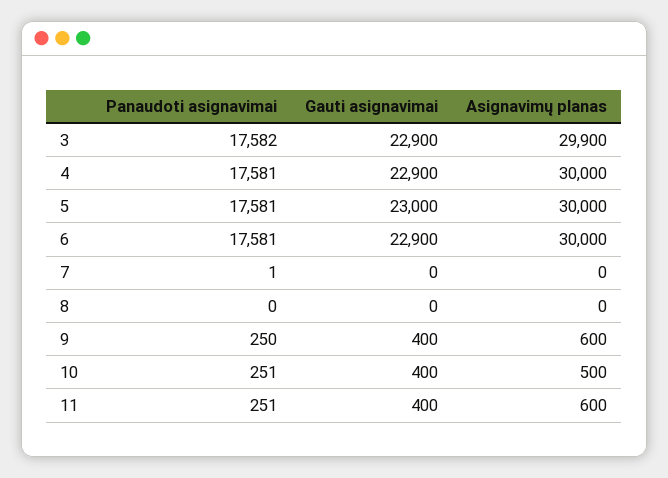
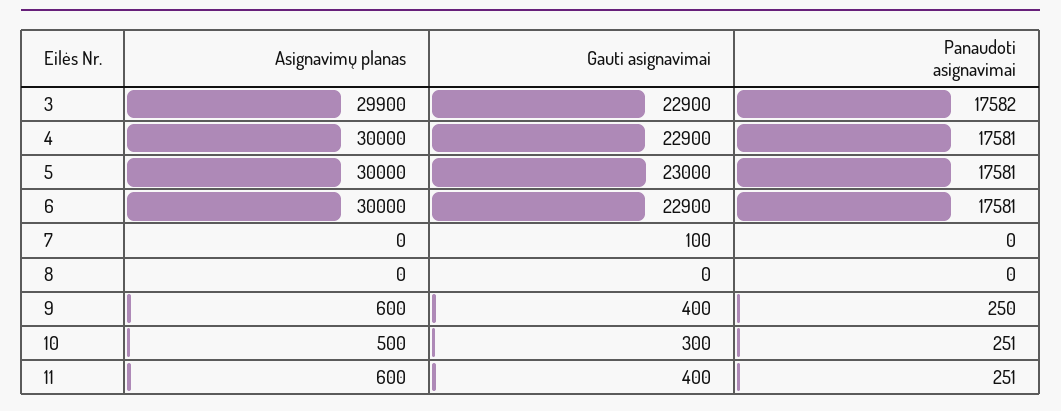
Panaudoti asignavimai, 7: 1 -> 0
Gauti asignavimai, 7: 0 -> 100
Gauti asignavimai, 10: 400 -> 300

